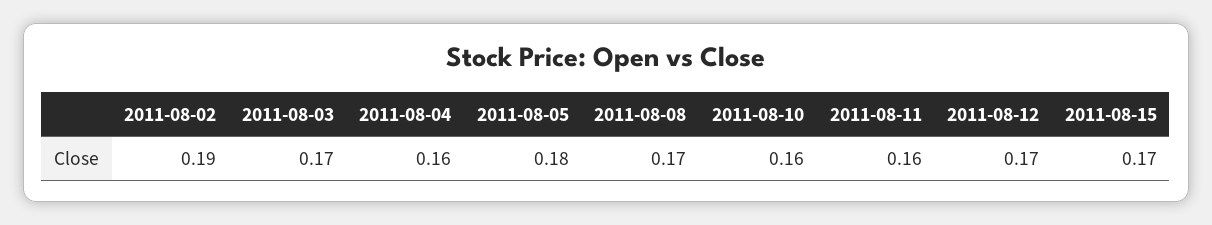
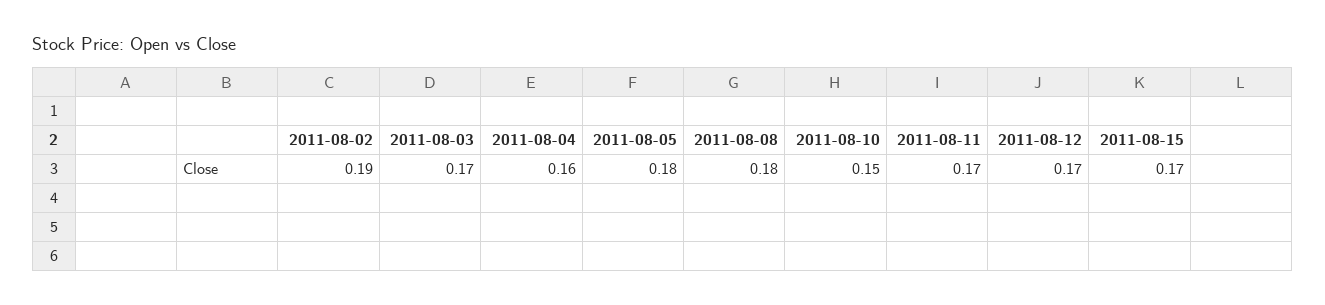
2011-08-08: 0.17 -> 0.18
2011-08-10: 0.16 -> 0.15
2011-08-11: 0.16 -> 0.17

